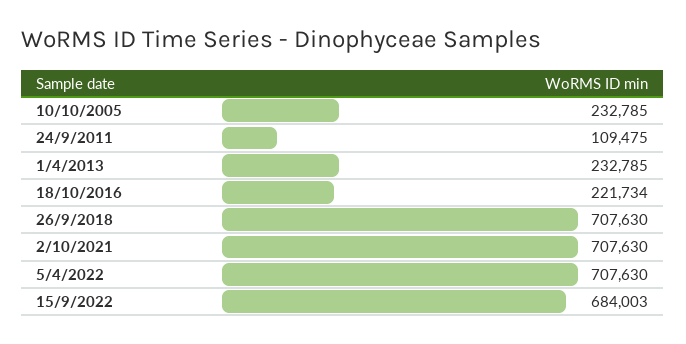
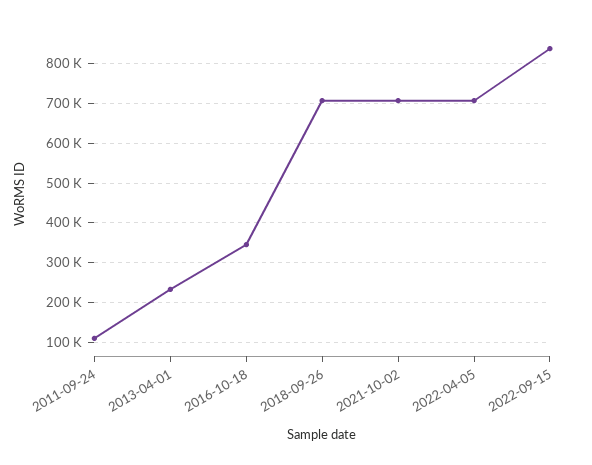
10/10/2005: 232785 -> none
18/10/2016: 221734 -> 340000
15/9/2022: 684003 -> 840000

